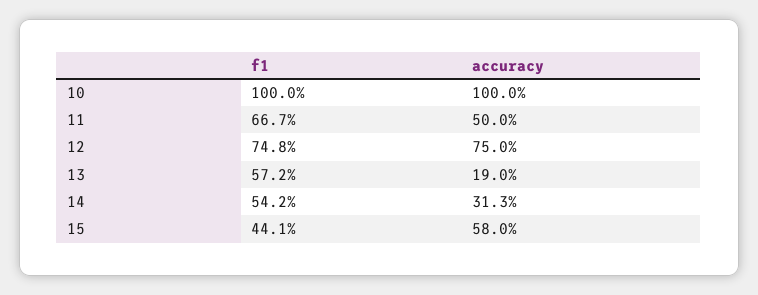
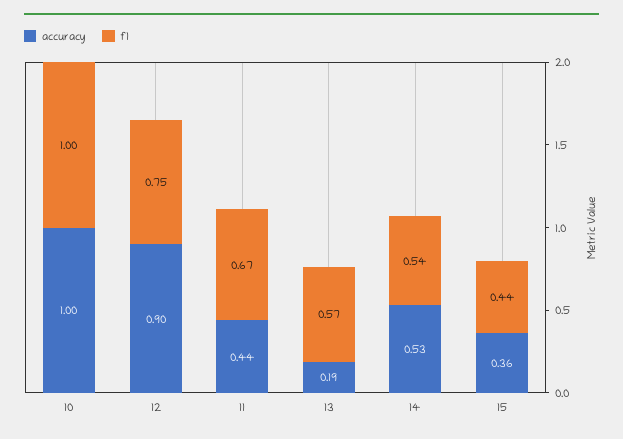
accuracy, 11: 0.5 -> 0.44
accuracy, 12: 0.75 -> 0.9
accuracy, 14: 0.313 -> 0.53
accuracy, 15: 0.58 -> 0.36

